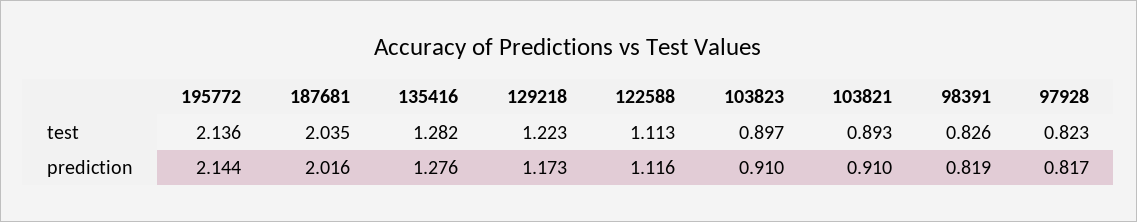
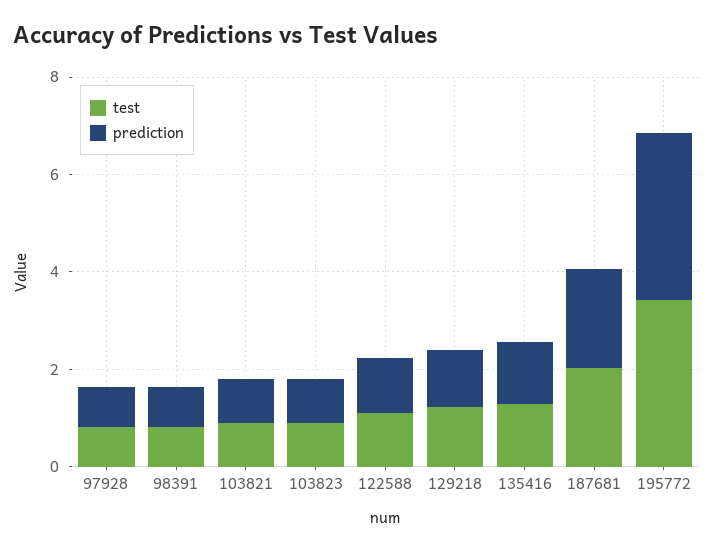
test, 195772: 2.136 -> 3.5
prediction, 195772: 2.144 -> 3.5

